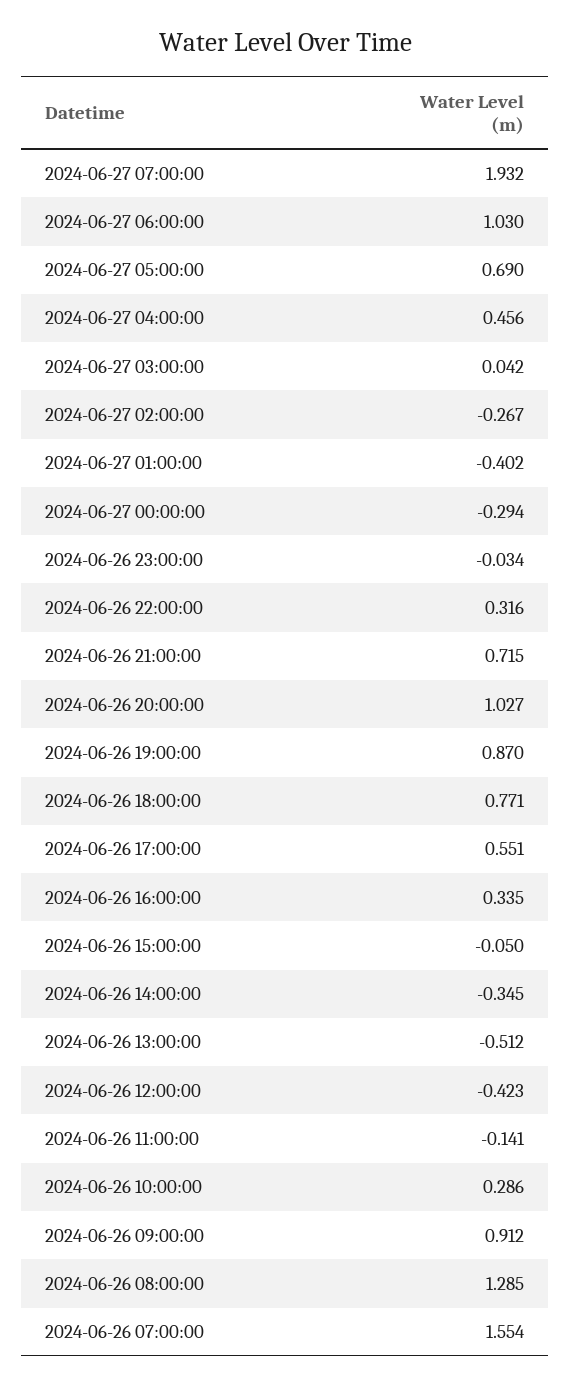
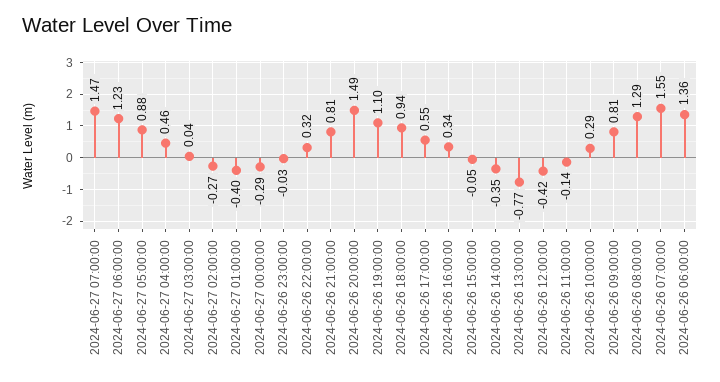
2024-06-27 07:00:00: 1.932 -> 1.47
2024-06-27 06:00:00: 1.03 -> 1.23
2024-06-27 05:00:00: 0.69 -> 0.88
2024-06-26 21:00:00: 0.715 -> 0.81
2024-06-26 20:00:00: 1.027 -> 1.49
2024-06-26 19:00:00: 0.87 -> 1.1
2024-06-26 18:00:00: 0.771 -> 0.94
2024-06-26 13:00:00: -0.512 -> -0.77
2024-06-26 09:00:00: 0.912 -> 0.81
2024-06-26 06:00:00: none -> 1.36

